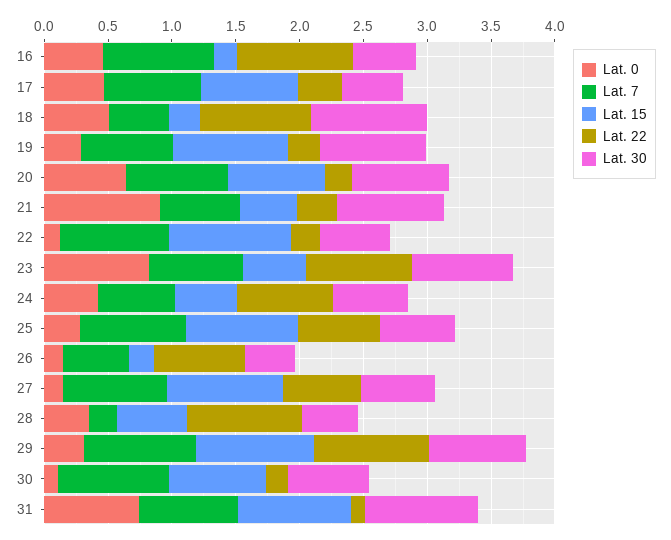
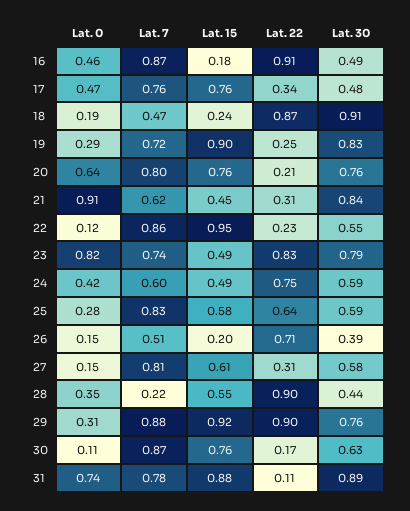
Lat. 0, 18: 0.5 -> 0.19
Lat. 15, 25: 0.9 -> 0.58
Lat. 15, 27: 0.9 -> 0.61
Lat. 22, 27: 0.6 -> 0.31

